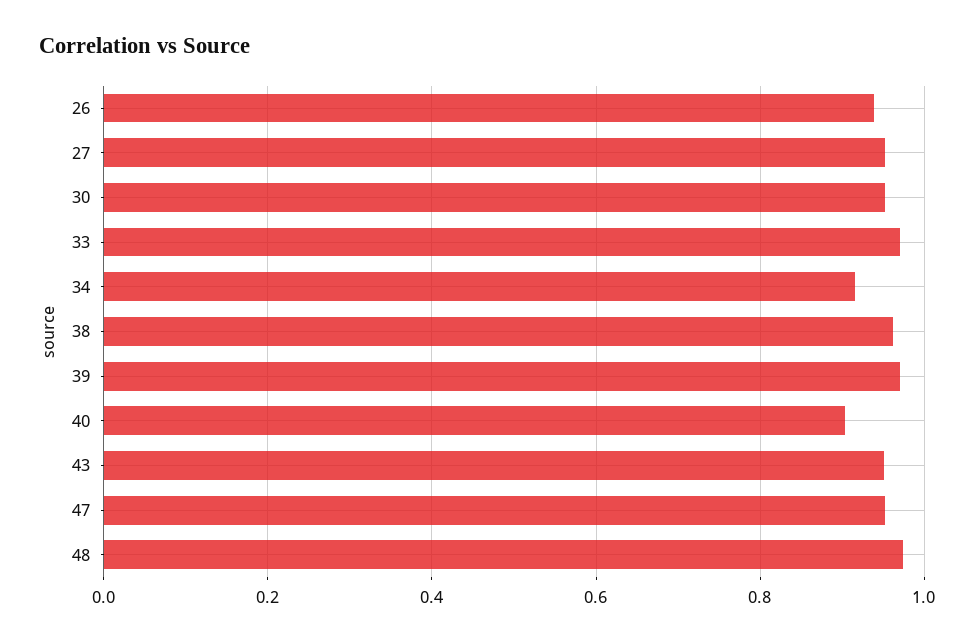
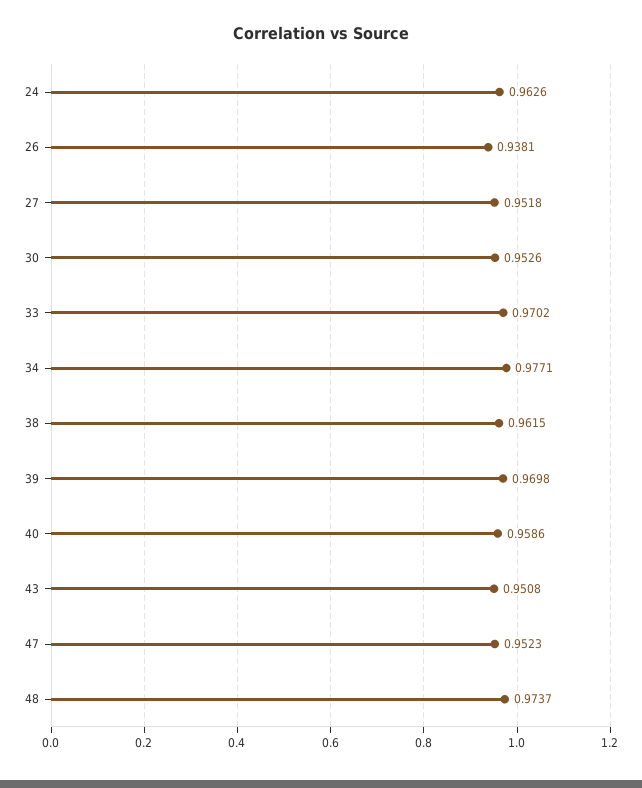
34: 0.92 -> 0.9771
40: 0.9 -> 0.9586
24: none -> 0.9626

